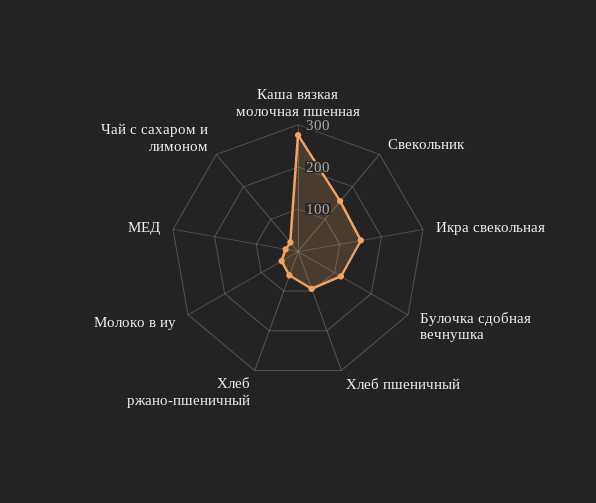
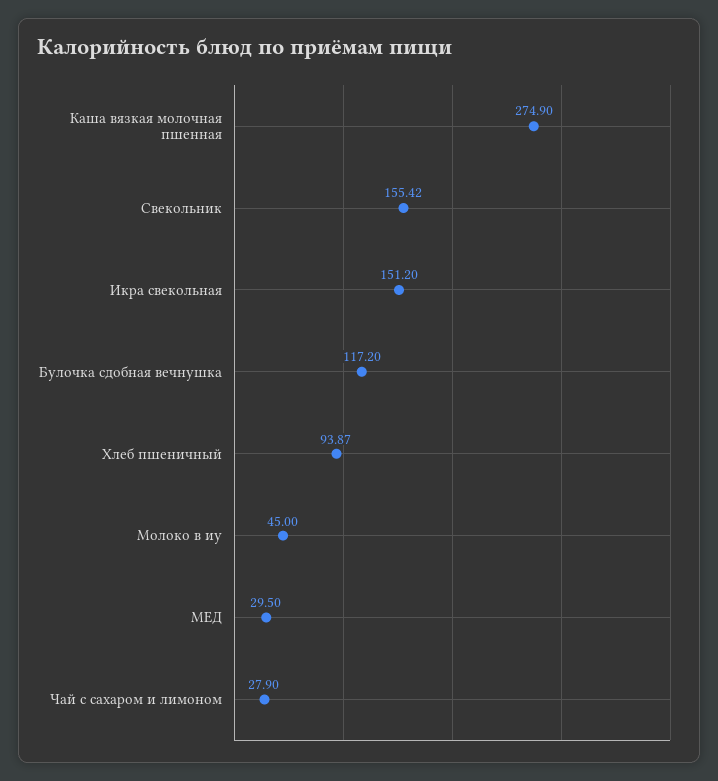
Хлеб ржано-пшеничный: 60 -> none

